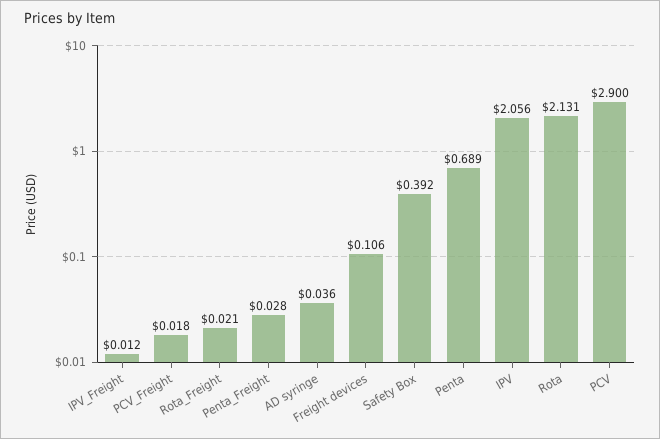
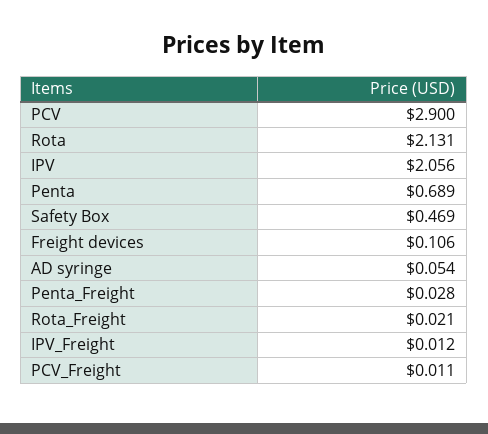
PCV_Freight: 0.018 -> 0.011
AD syringe: 0.036 -> 0.054
Safety Box: 0.392 -> 0.469

